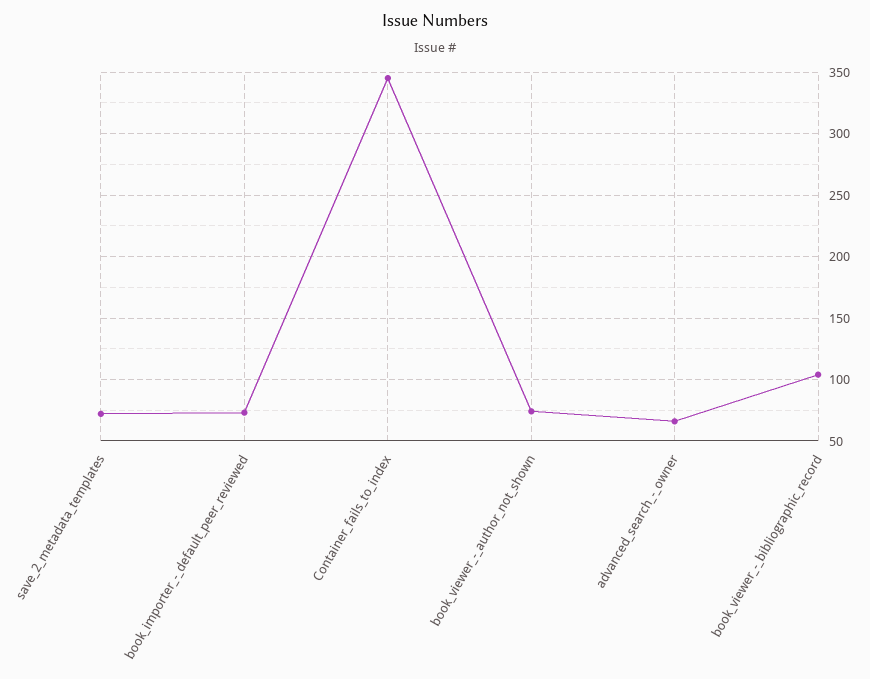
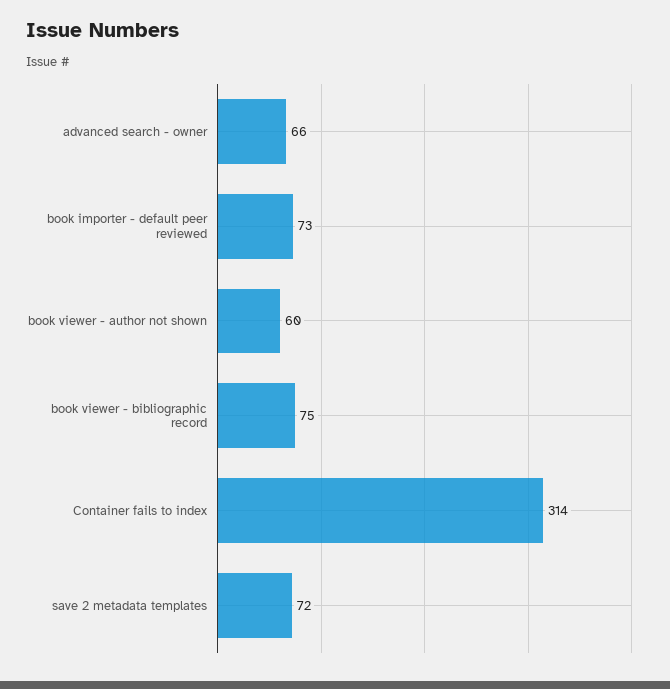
Container_fails_to_index: 345 -> 314
book_viewer_-_author_not_shown: 75 -> 60
book_viewer_-_bibliographic_record: 105 -> 75

